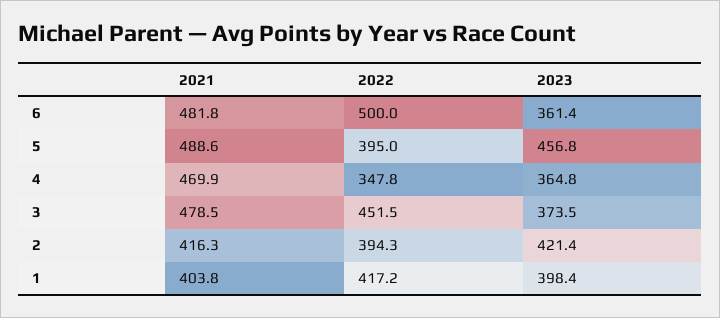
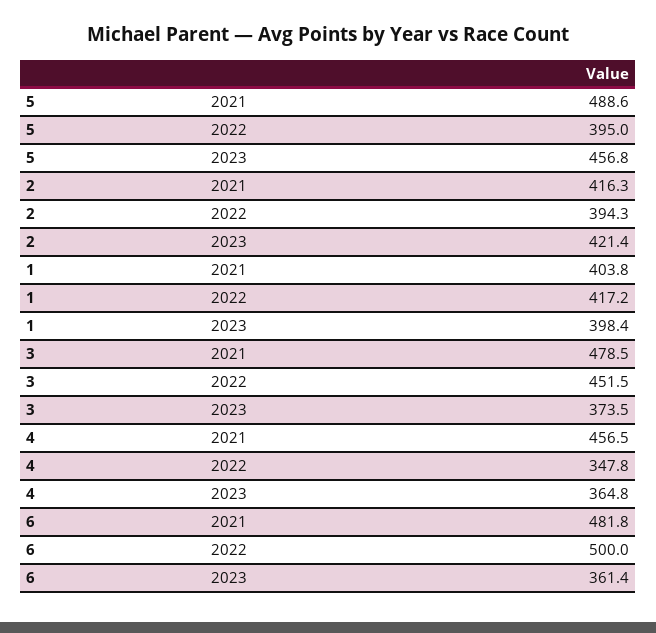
2021, 4: 469.9 -> 456.5

